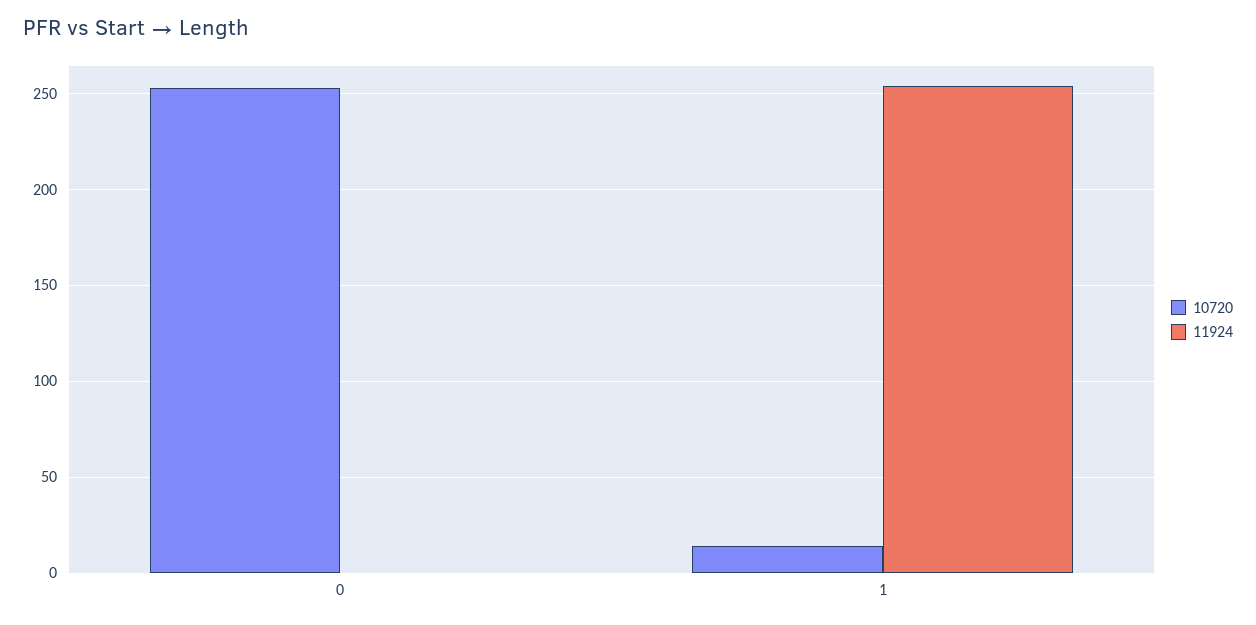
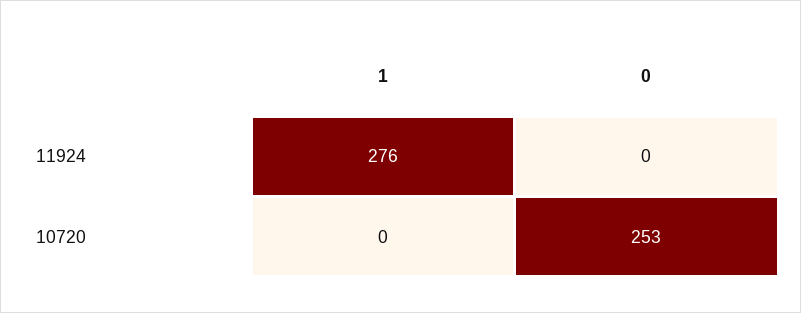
10720, 1: 15 -> 0
11924, 1: 255 -> 276

